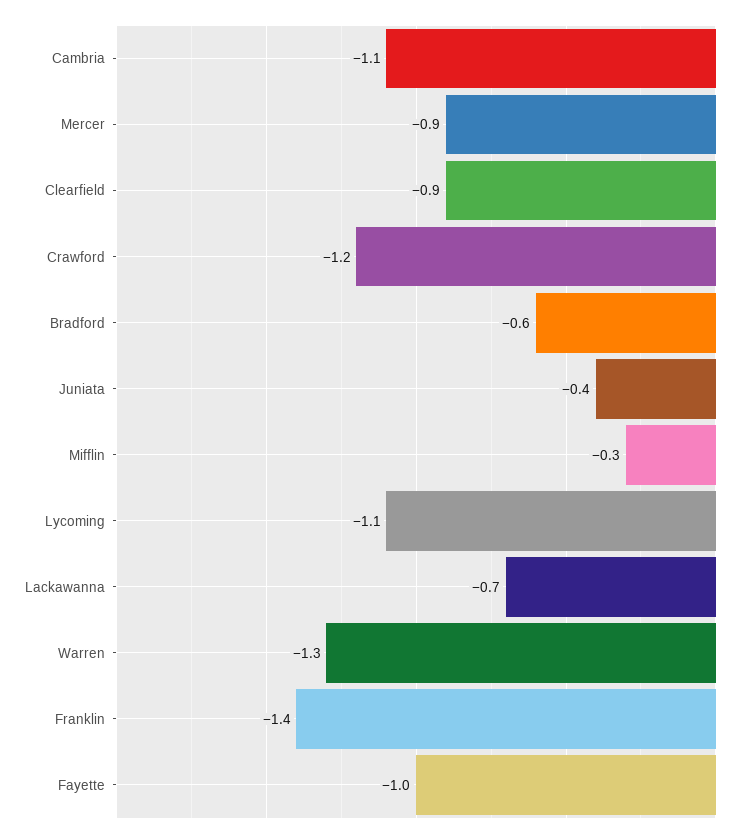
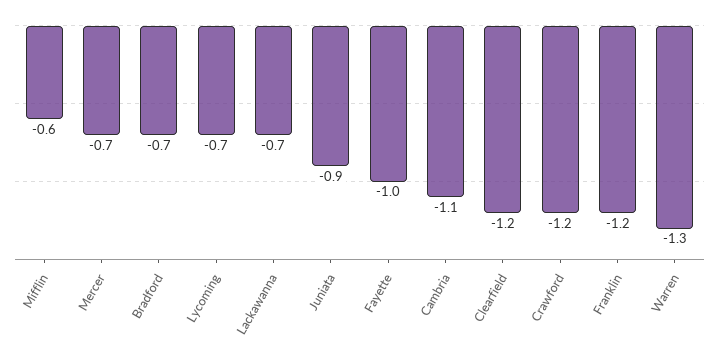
Mercer: -0.9 -> -0.7
Clearfield: -0.9 -> -1.2
Bradford: -0.6 -> -0.7
Juniata: -0.4 -> -0.9
Mifflin: -0.3 -> -0.6
Lycoming: -1.1 -> -0.7
Franklin: -1.4 -> -1.2

